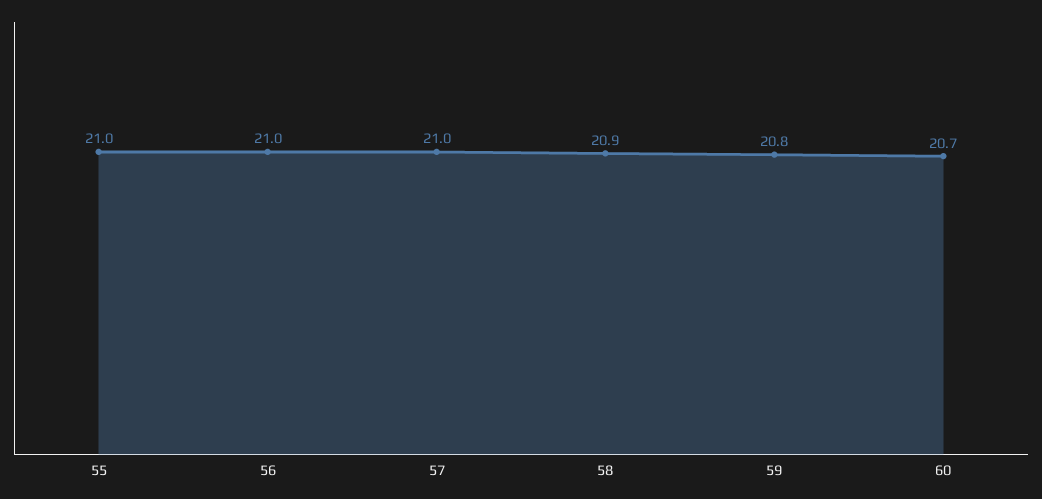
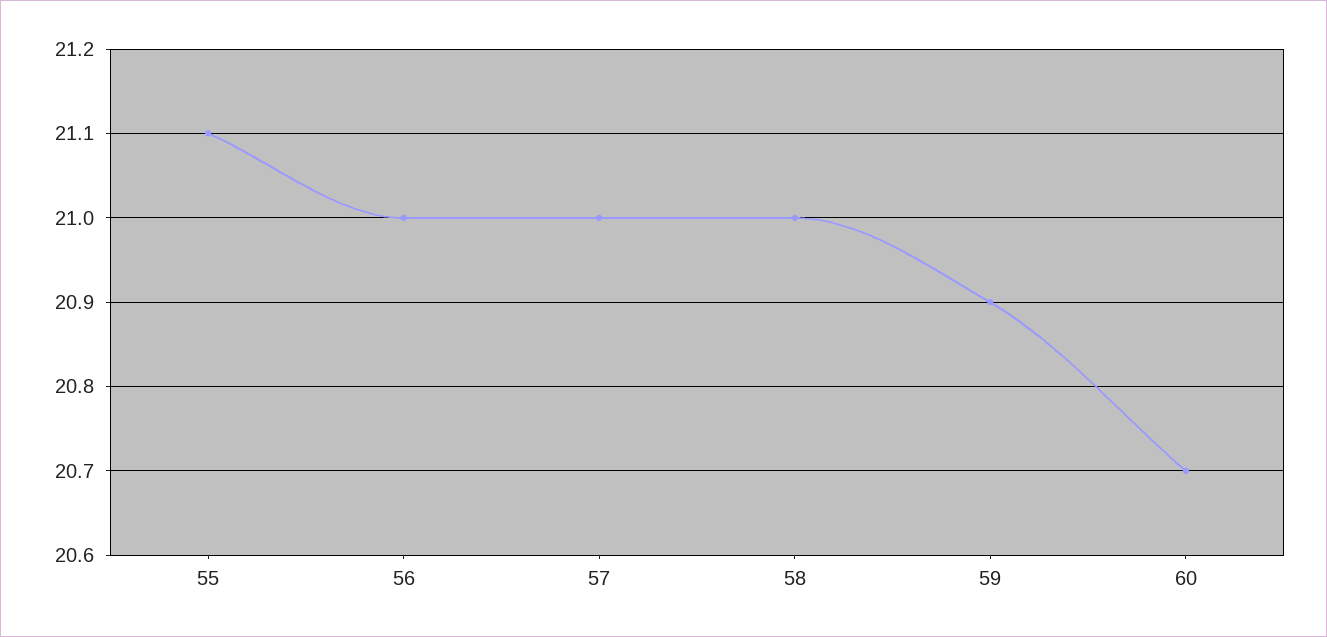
55: 21 -> 21.1
58: 20.9 -> 21
59: 20.8 -> 20.9

